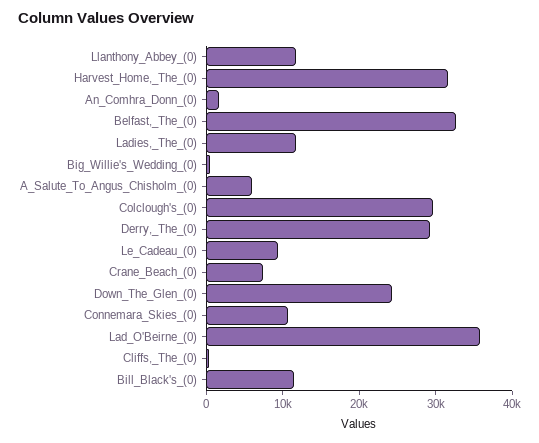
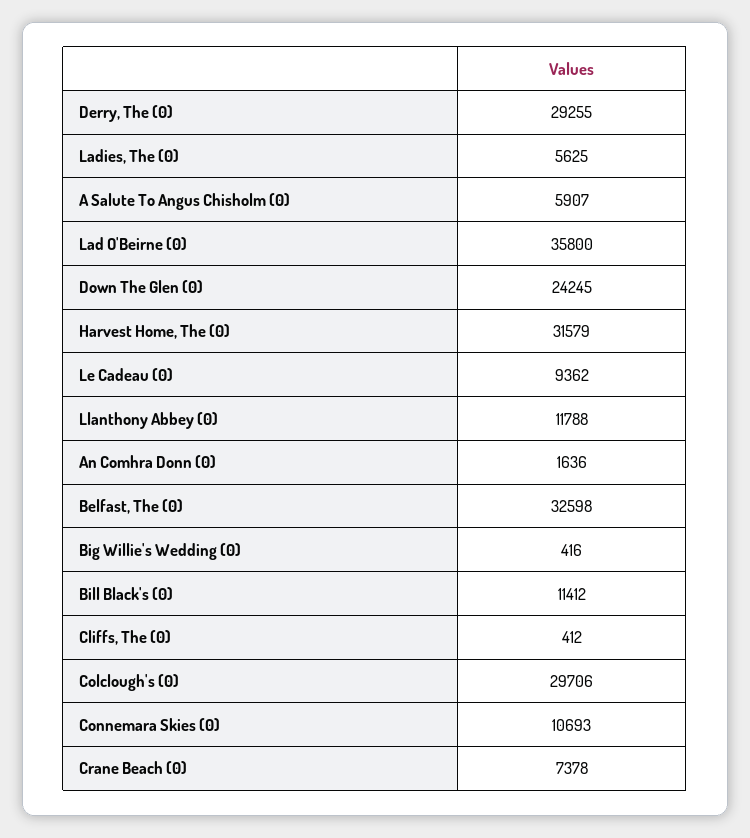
Ladies,_The_(0): 12000 -> 5625

